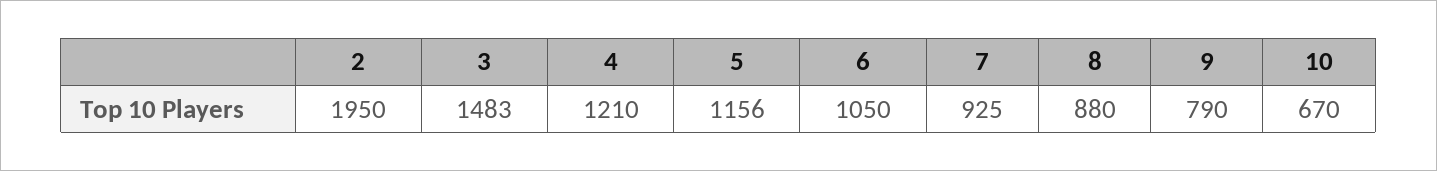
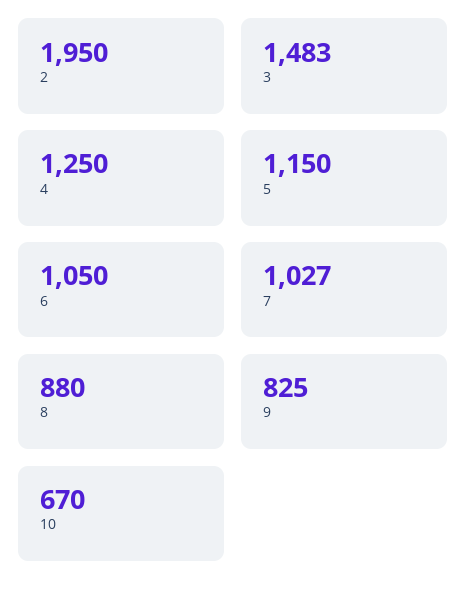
4: 1210 -> 1250
5: 1156 -> 1150
7: 925 -> 1027
9: 790 -> 825

